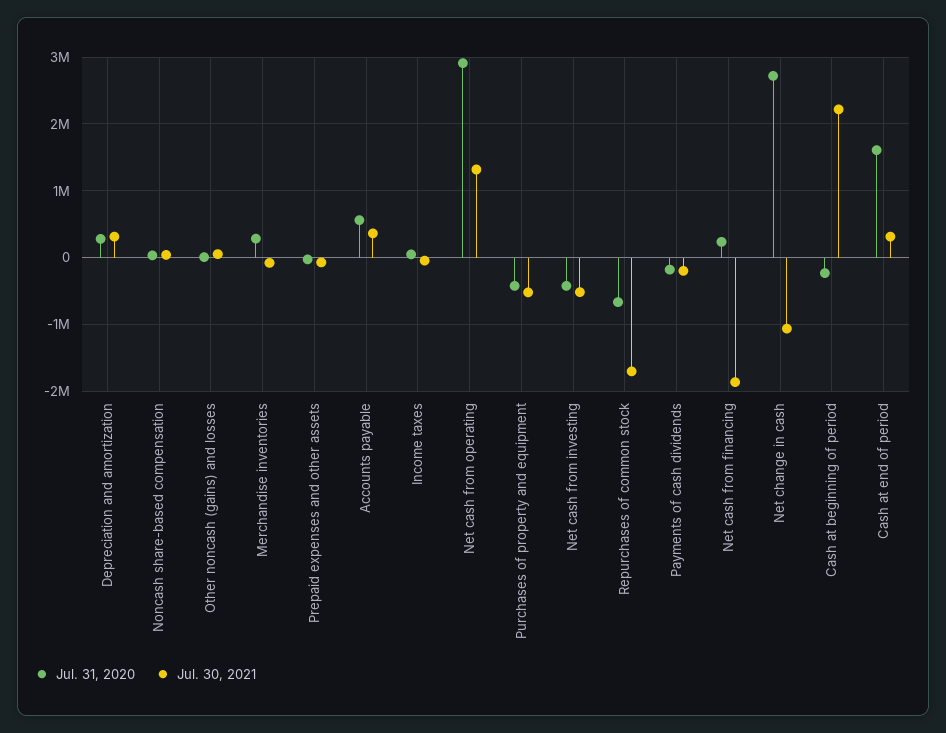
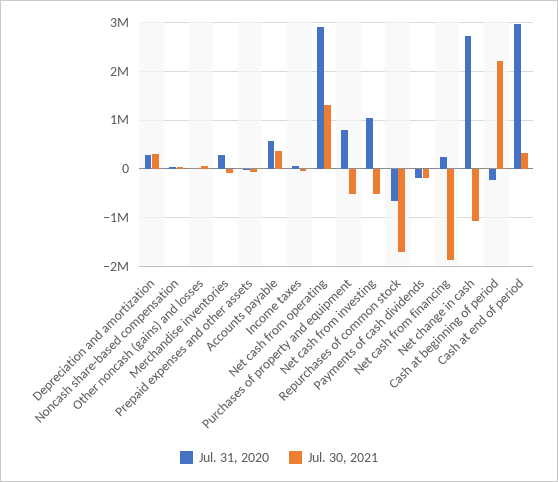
Jul. 31, 2020, Purchases of property and equipment: -400000 -> 800000
Jul. 31, 2020, Net cash from investing: -400000 -> 1000000
Jul. 31, 2020, Cash at end of period: 1600000 -> 3000000

